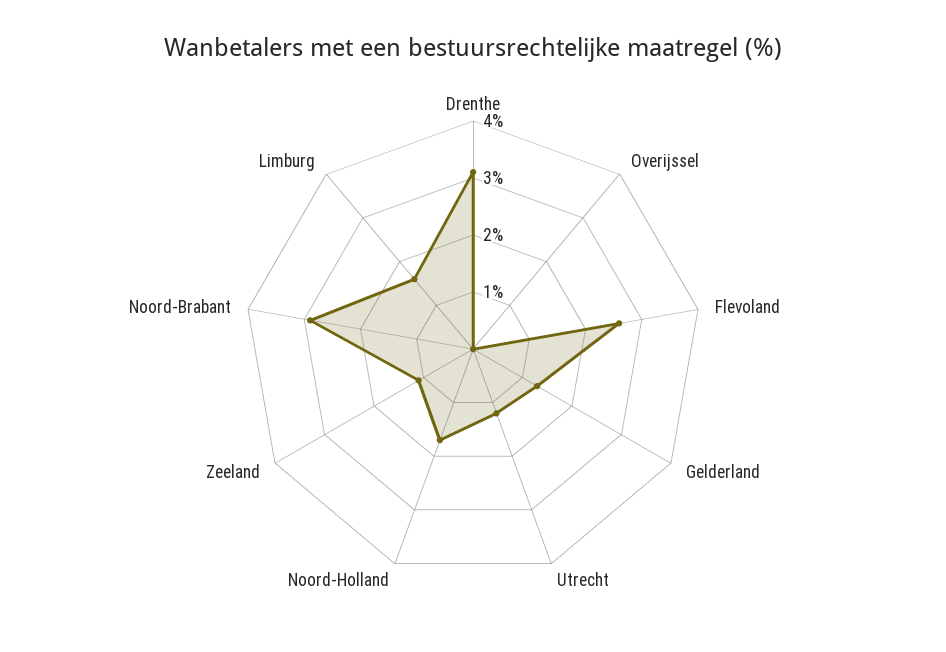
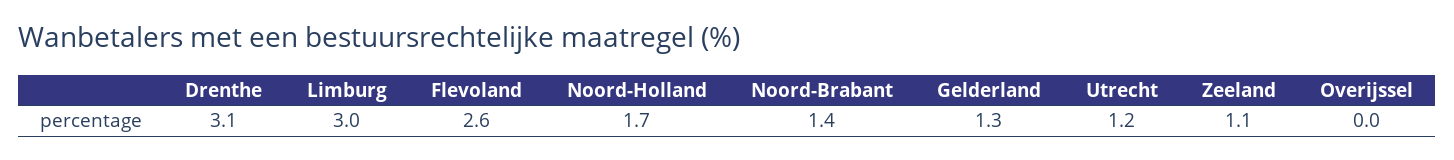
Noord-Brabant: 3 -> 1.4
Limburg: 1.5 -> 3

